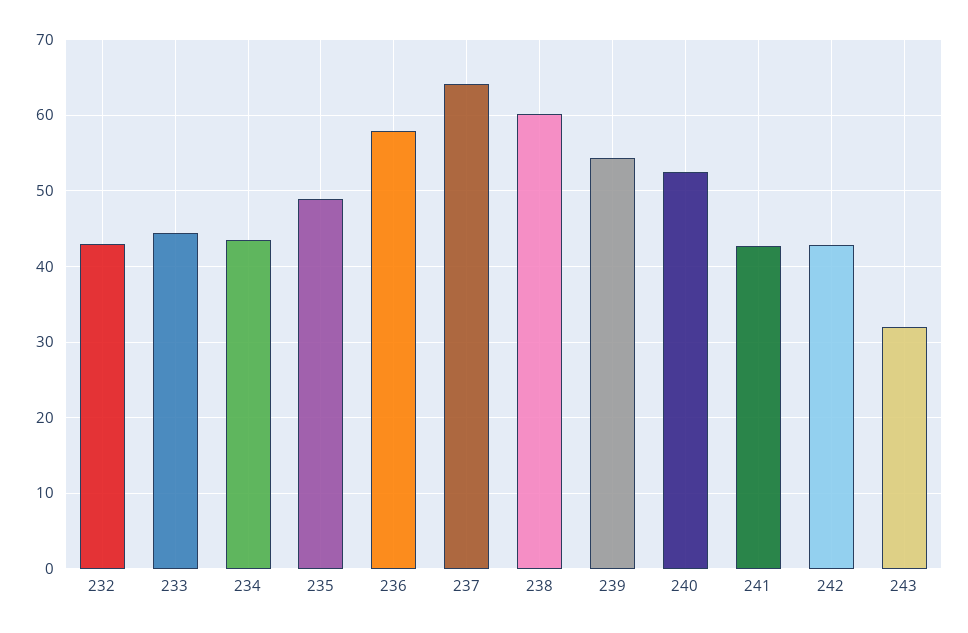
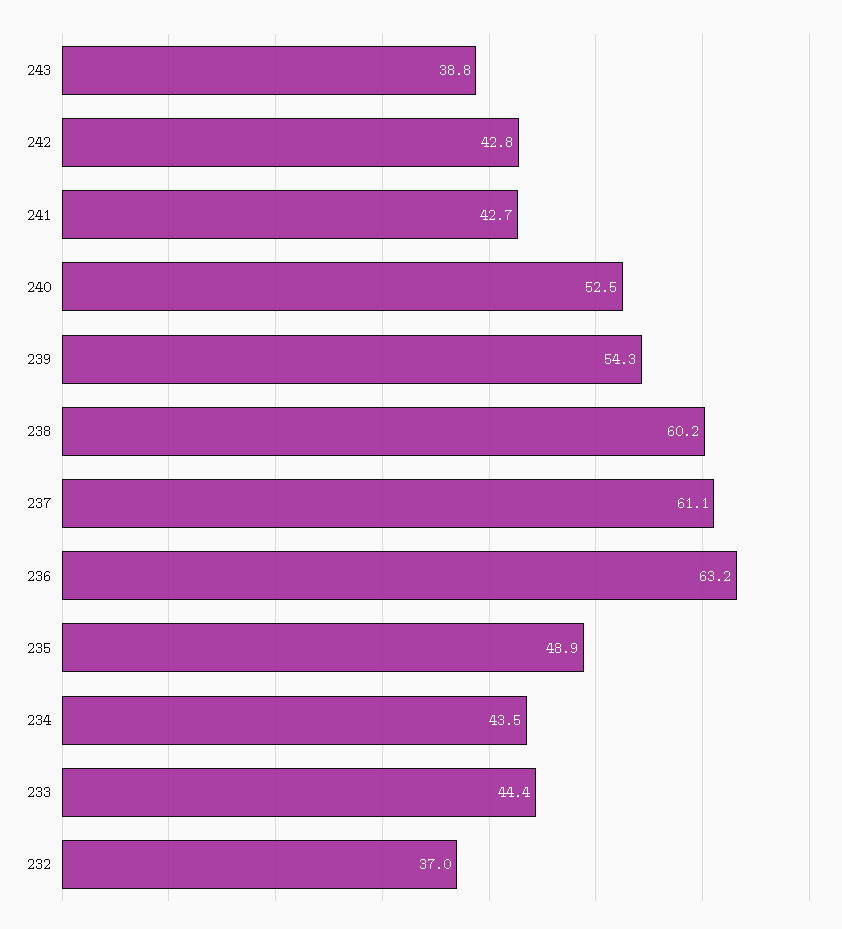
232: 43 -> 37
236: 58 -> 63.2
237: 64 -> 61.1
243: 32 -> 38.8

